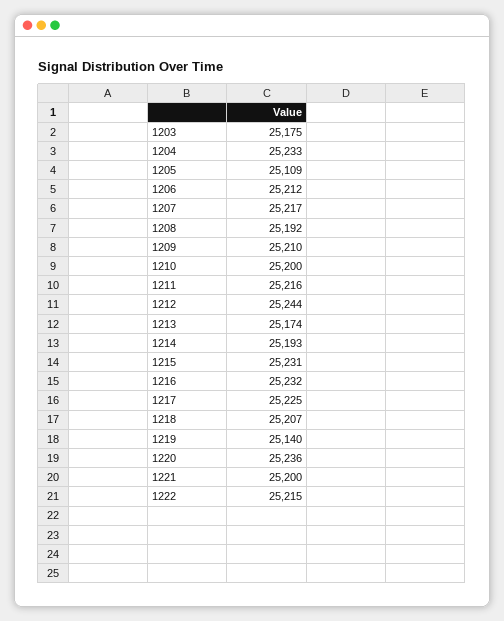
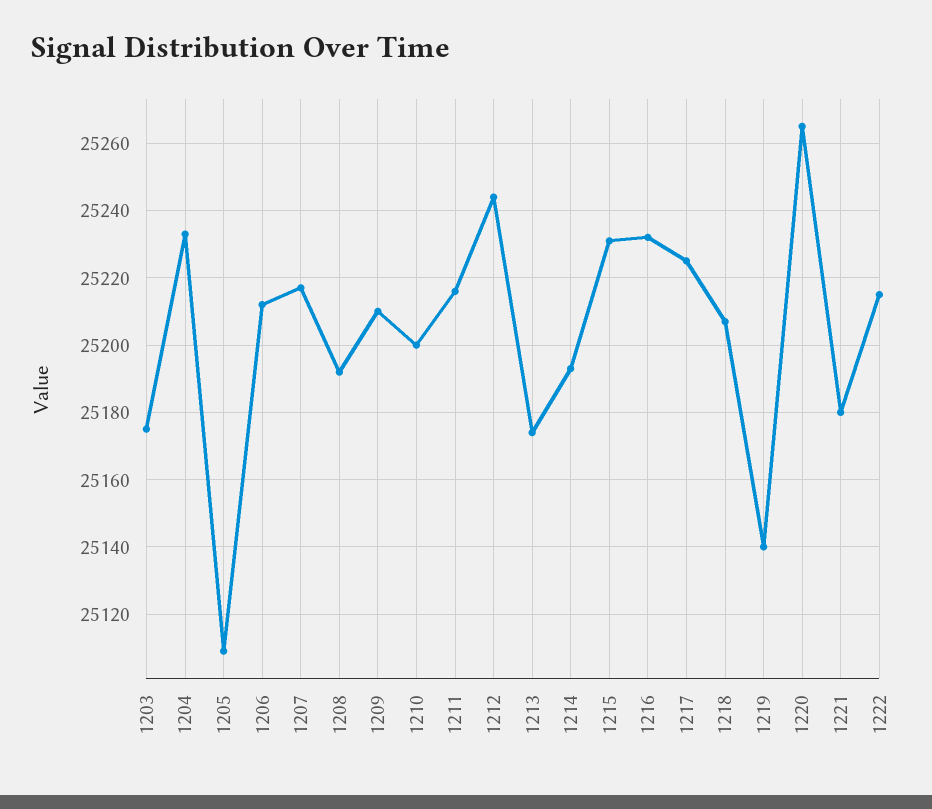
1220: 25236 -> 25265
1221: 25200 -> 25180

